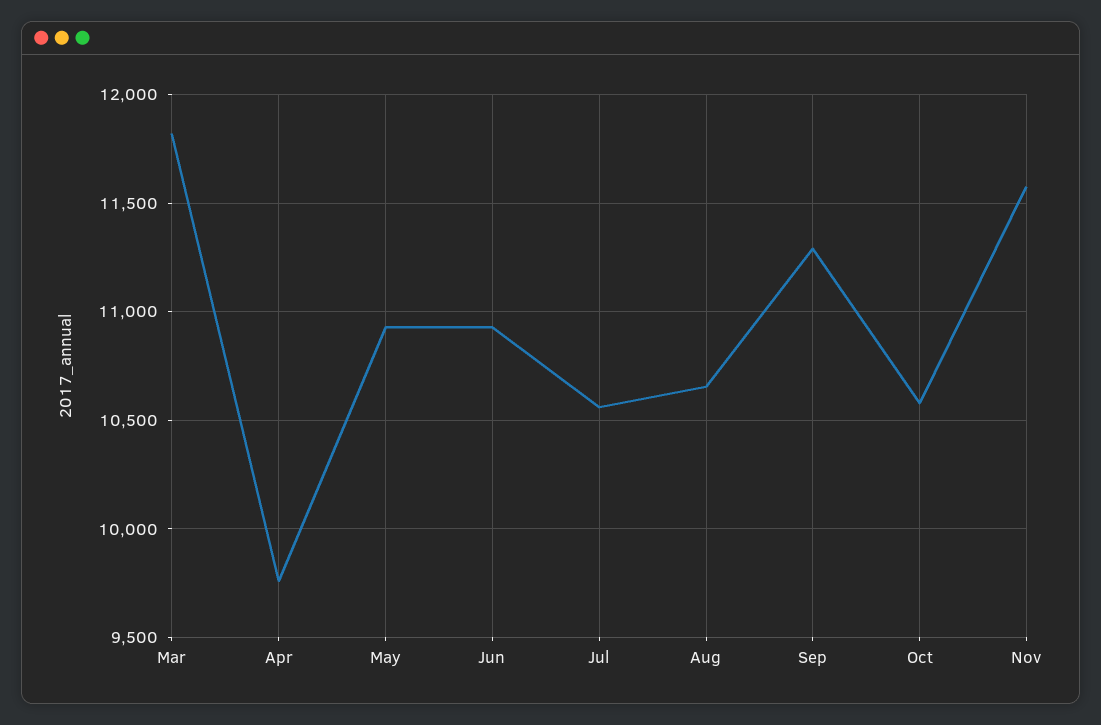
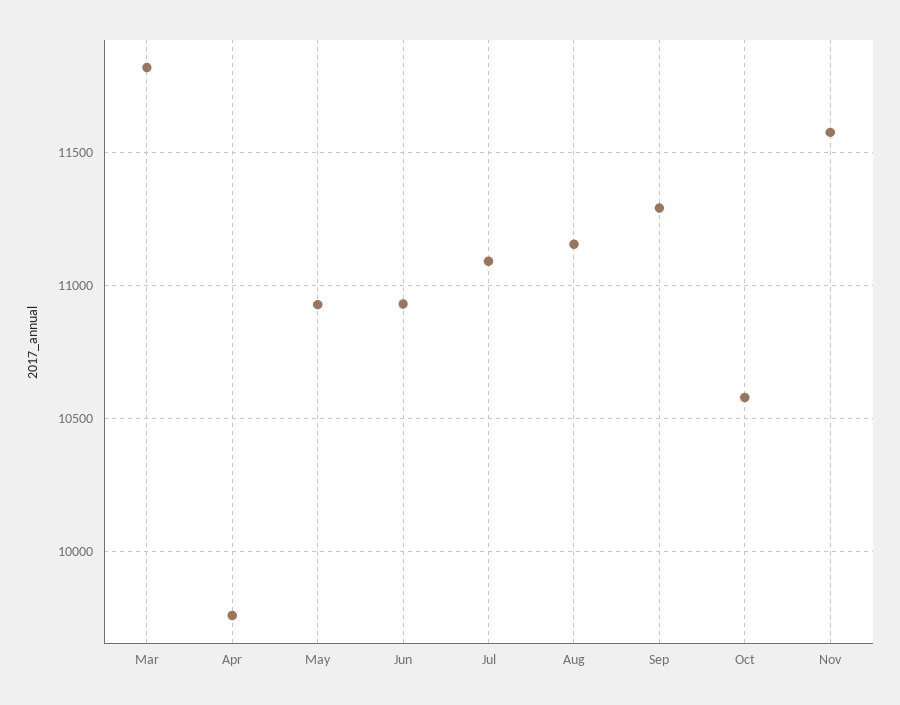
Jul: 10550 -> 11100
Aug: 10650 -> 11150

